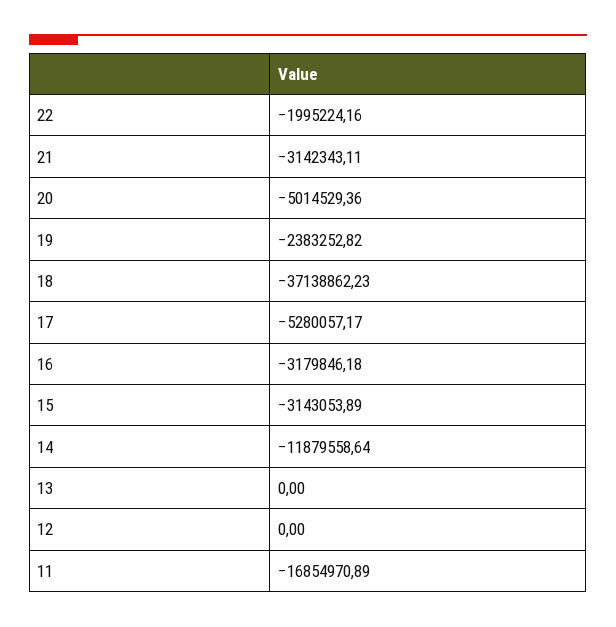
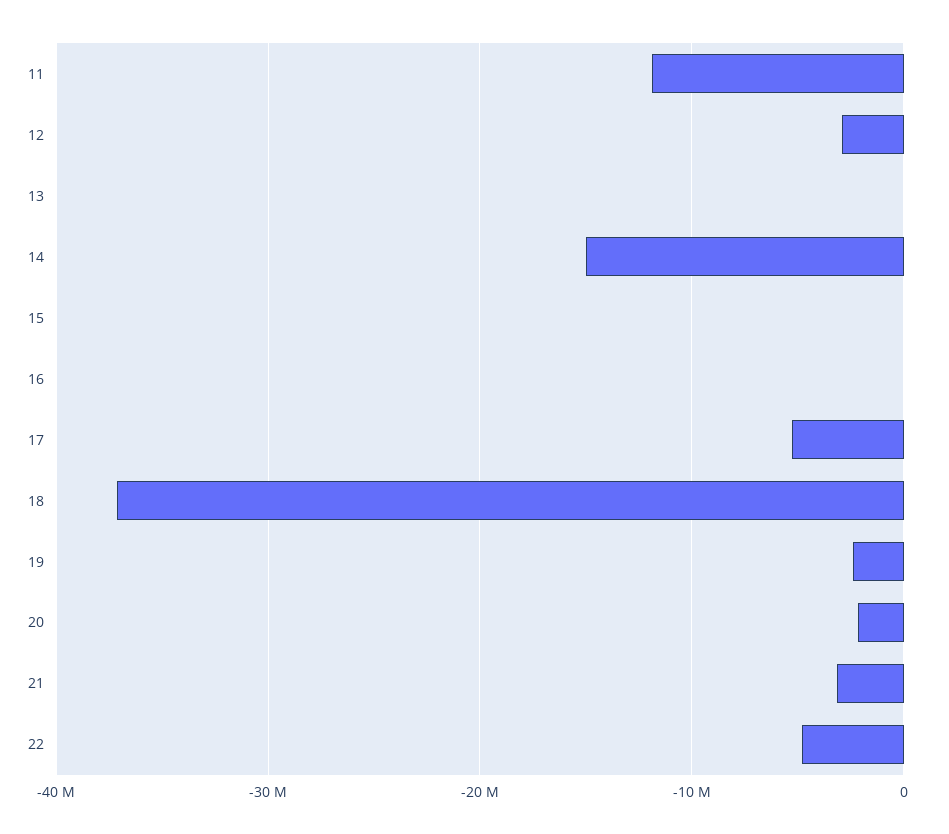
22: -1995224.16 -> -5000000
20: -5014529.36 -> -2000000
16: -3179846.18 -> 0
15: -3143053.89 -> 0
14: -11879558.64 -> -15000000
12: 0 -> -3000000
11: -16854970.89 -> -12000000

